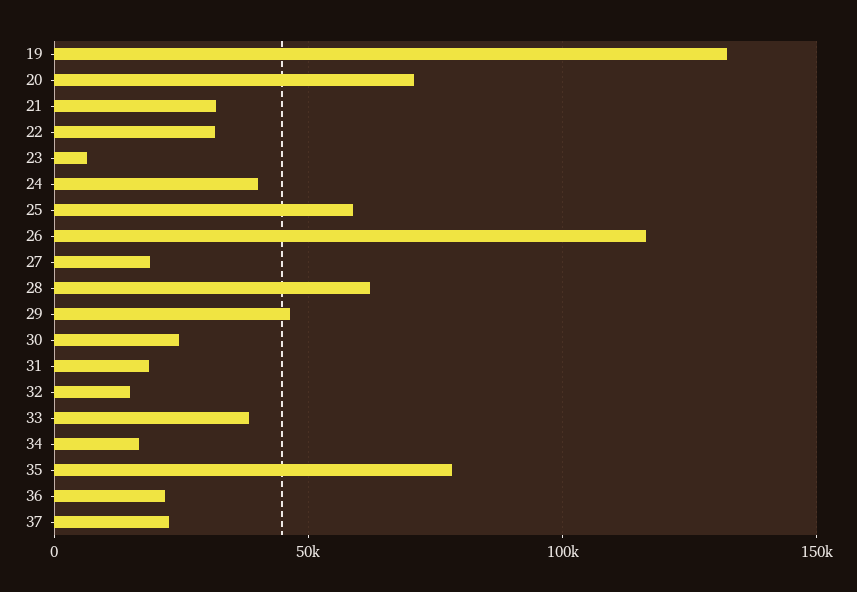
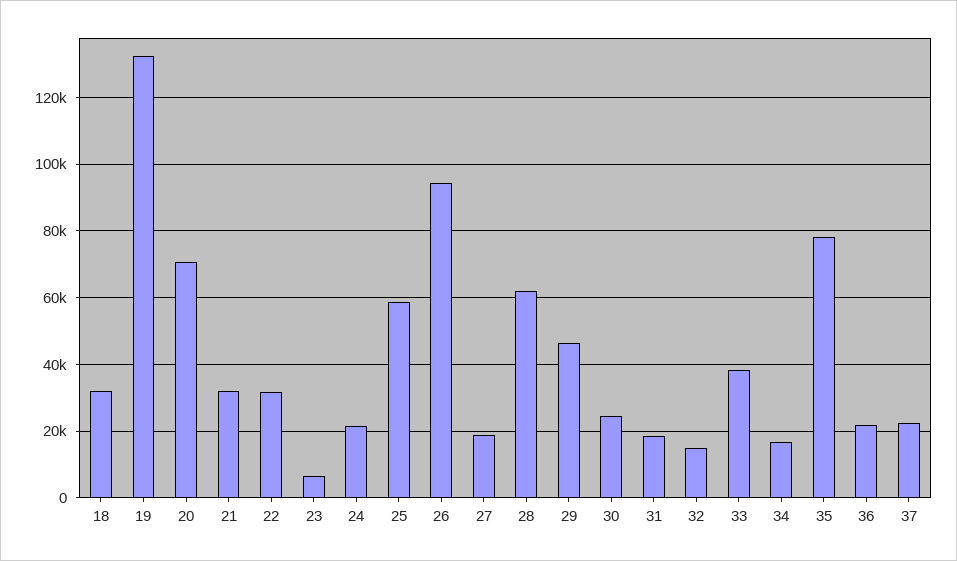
24: 40000 -> 22000
26: 115000 -> 94000
18: none -> 32000

